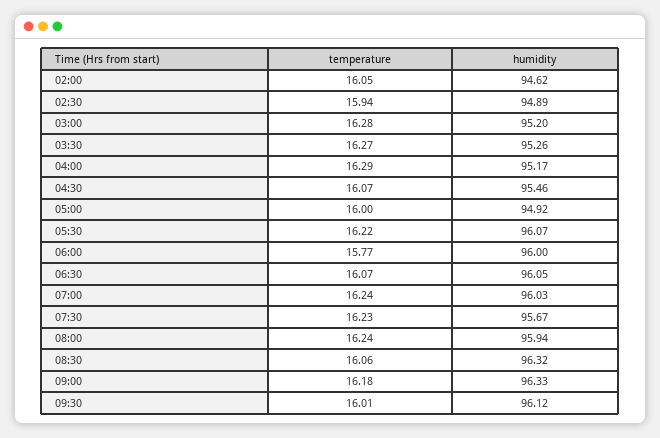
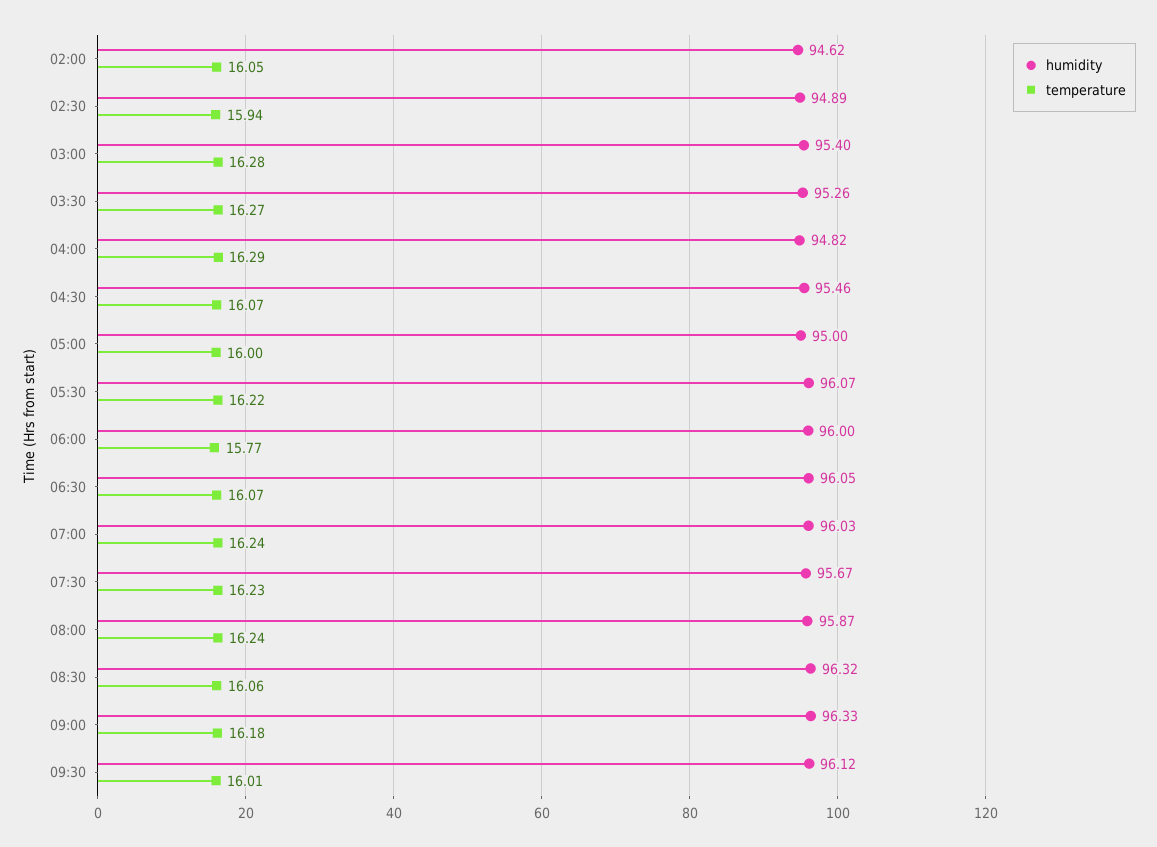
humidity, 03:00: 95.2 -> 95.4
humidity, 04:00: 95.17 -> 94.82
humidity, 05:00: 94.92 -> 95
humidity, 08:00: 95.94 -> 95.87

